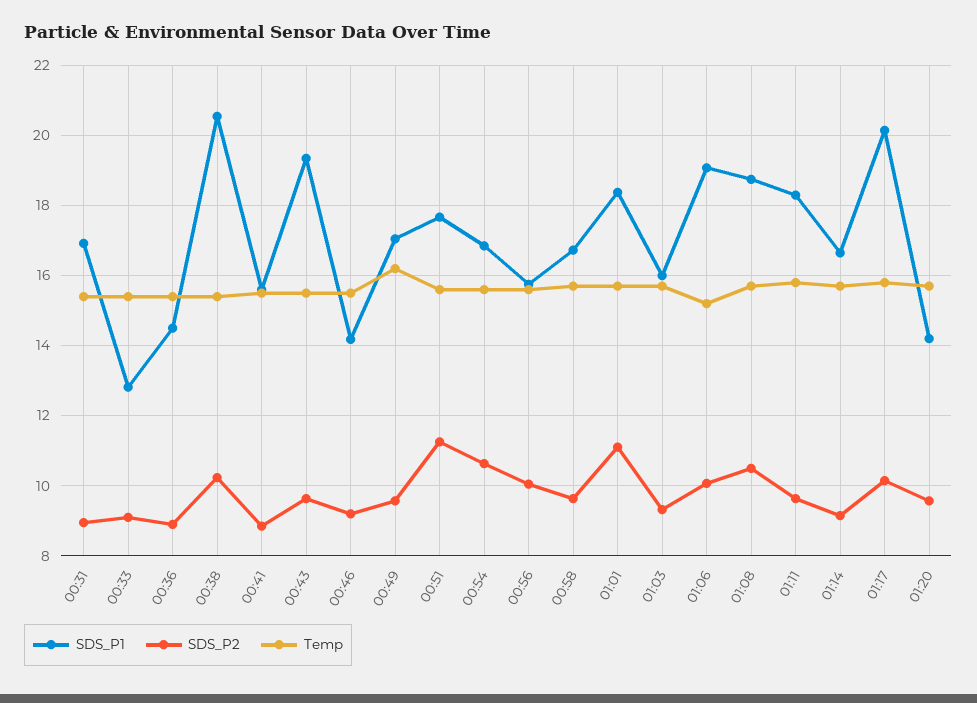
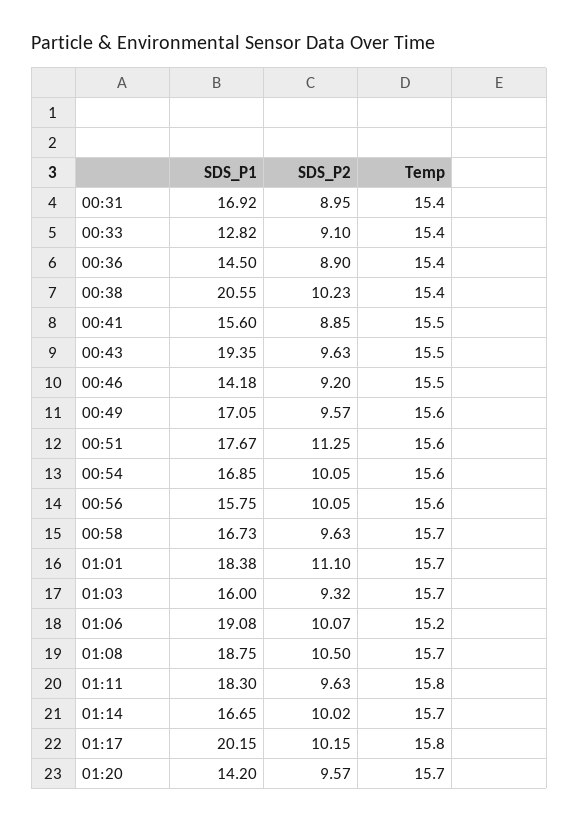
Temp, 00:49: 16.2 -> 15.6
SDS_P2, 00:54: 10.6 -> 10.05
SDS_P2, 01:14: 9.2 -> 10.02

